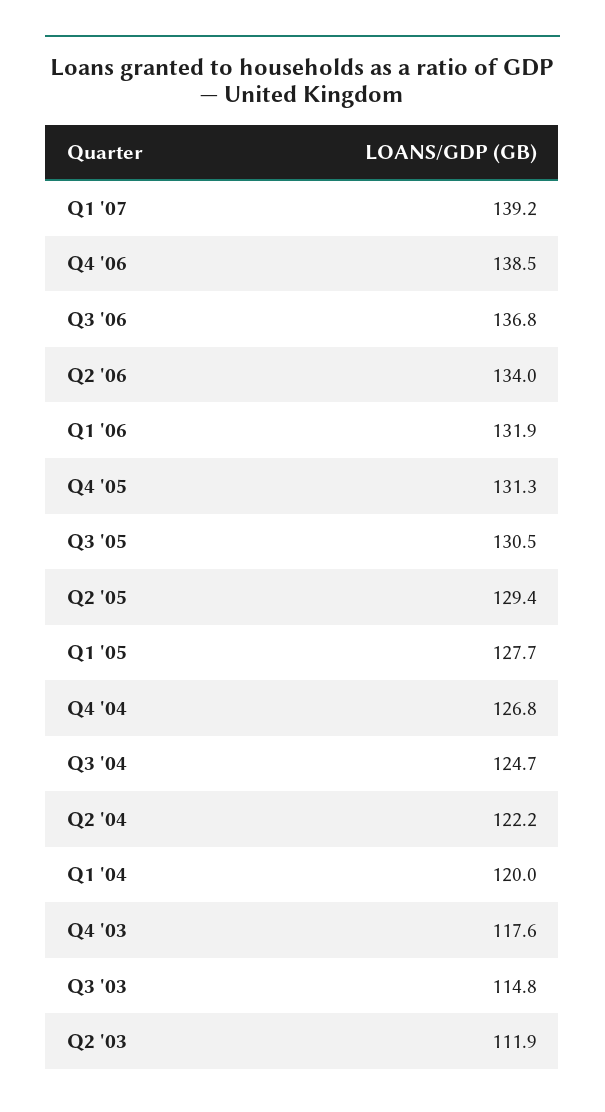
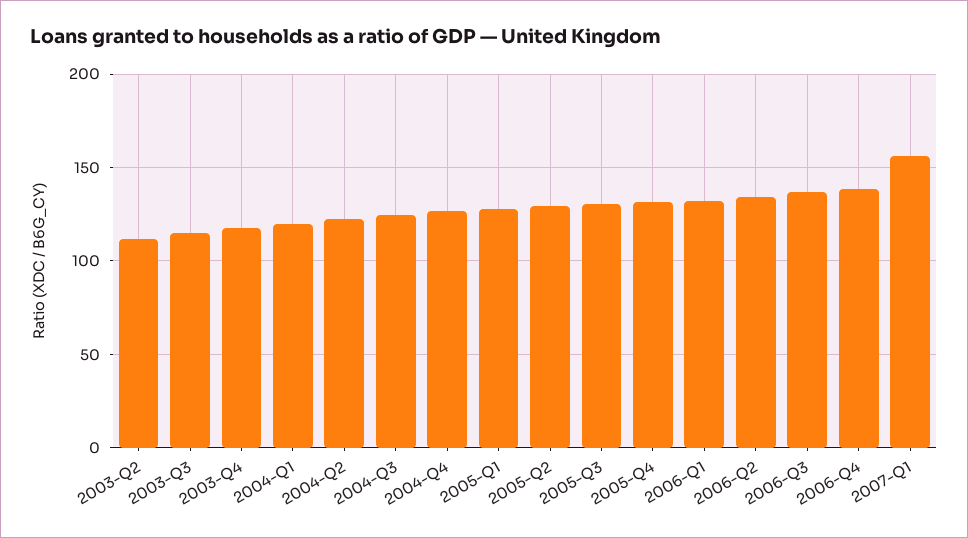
Q1 '07: 139.2 -> 155

